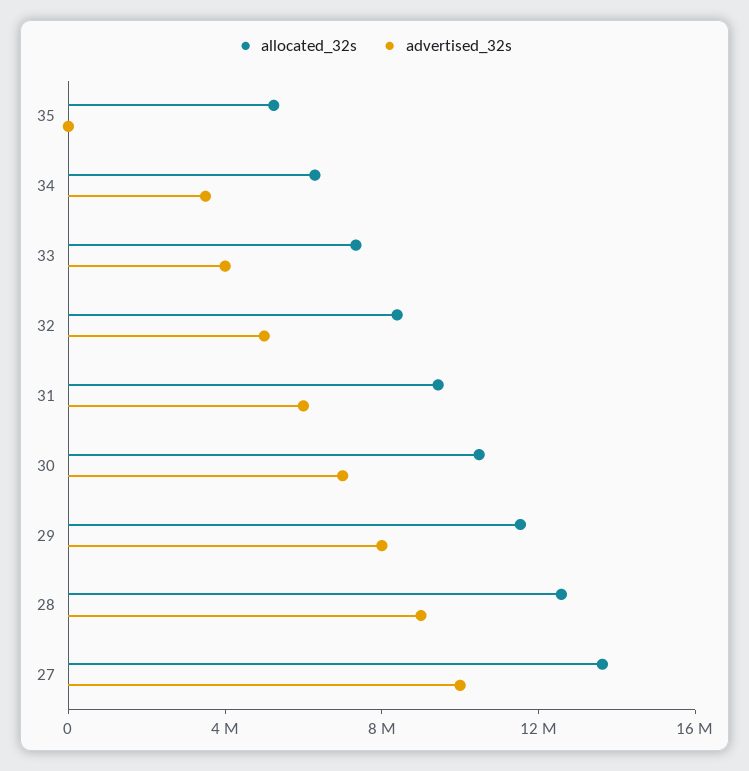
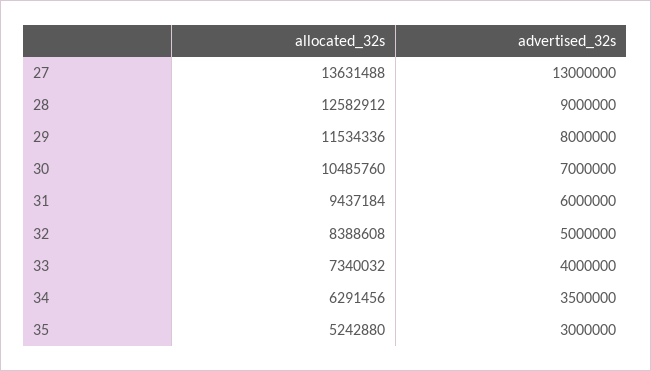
advertised_32s, 35: 0 -> 3000000
advertised_32s, 27: 10000000 -> 13000000

